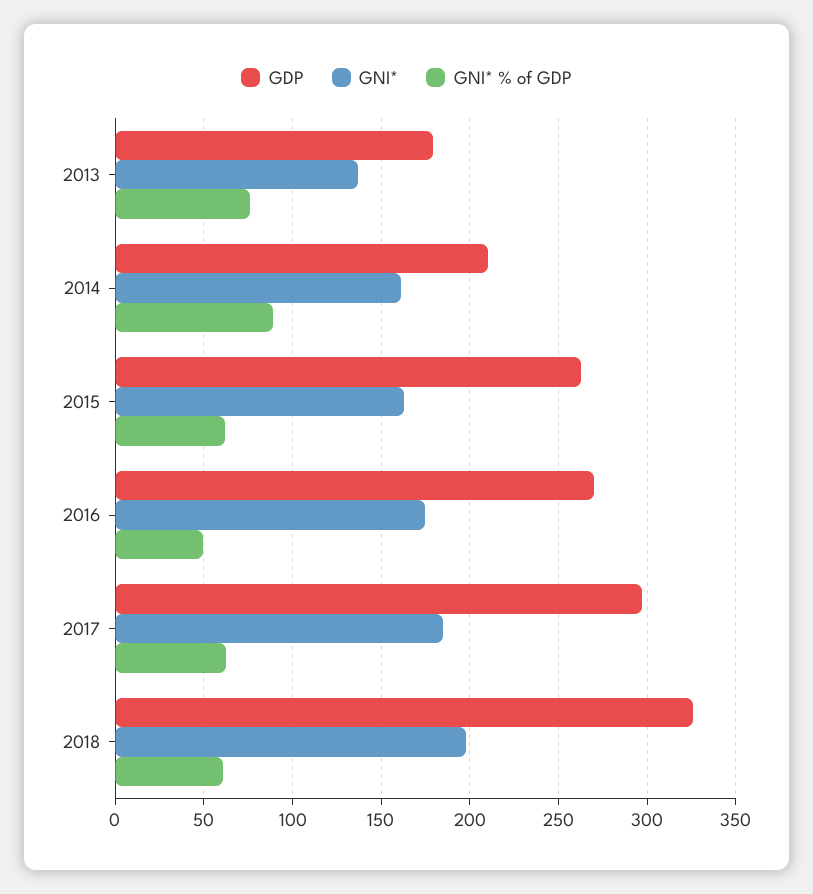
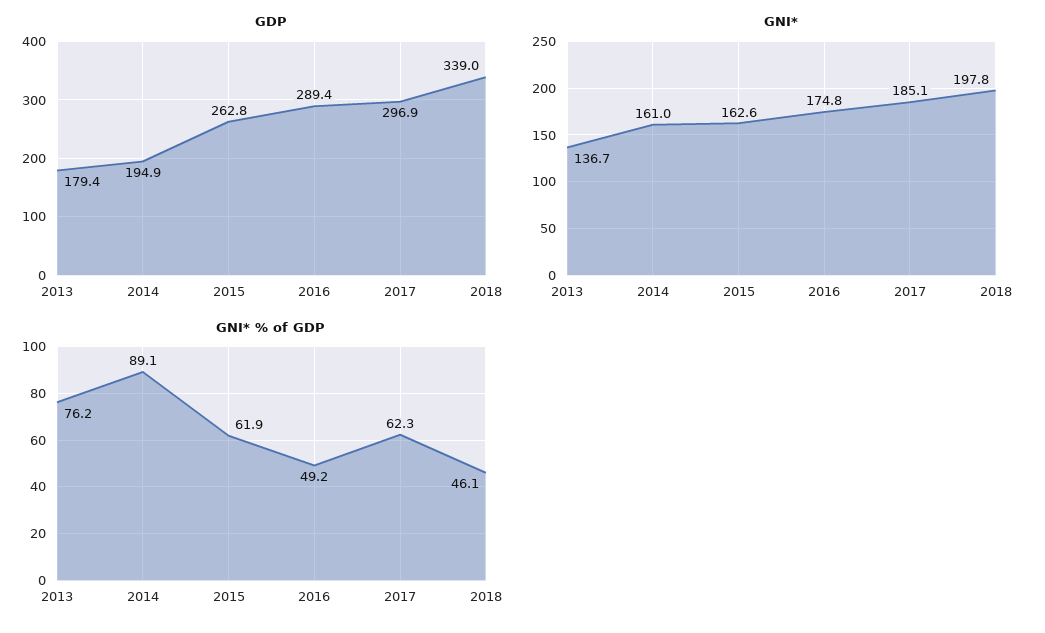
GDP, 2014: 210 -> 194.9
GDP, 2016: 270 -> 289.4
GDP, 2018: 325 -> 339
GNI* % of GDP, 2018: 60 -> 46.1

